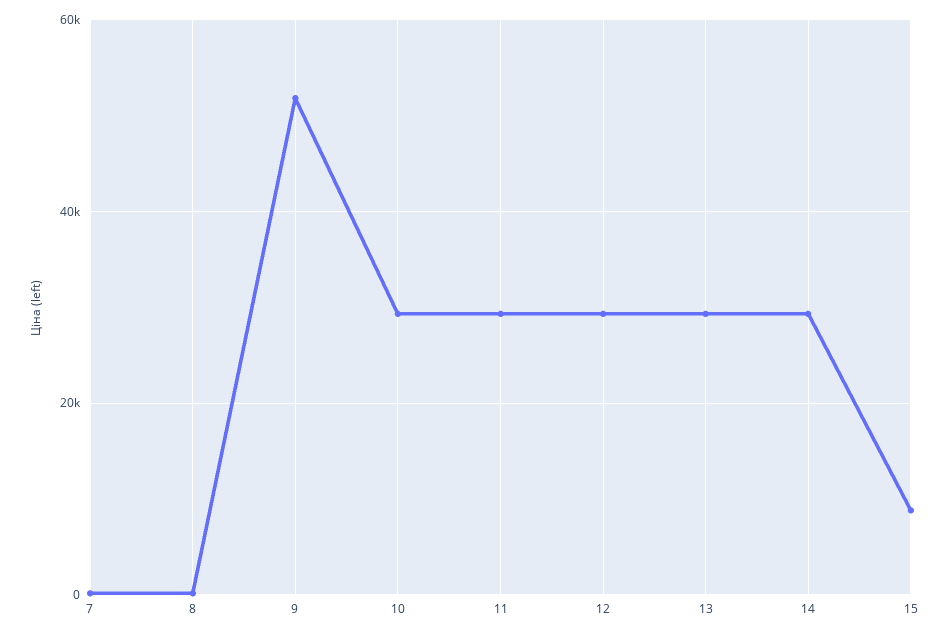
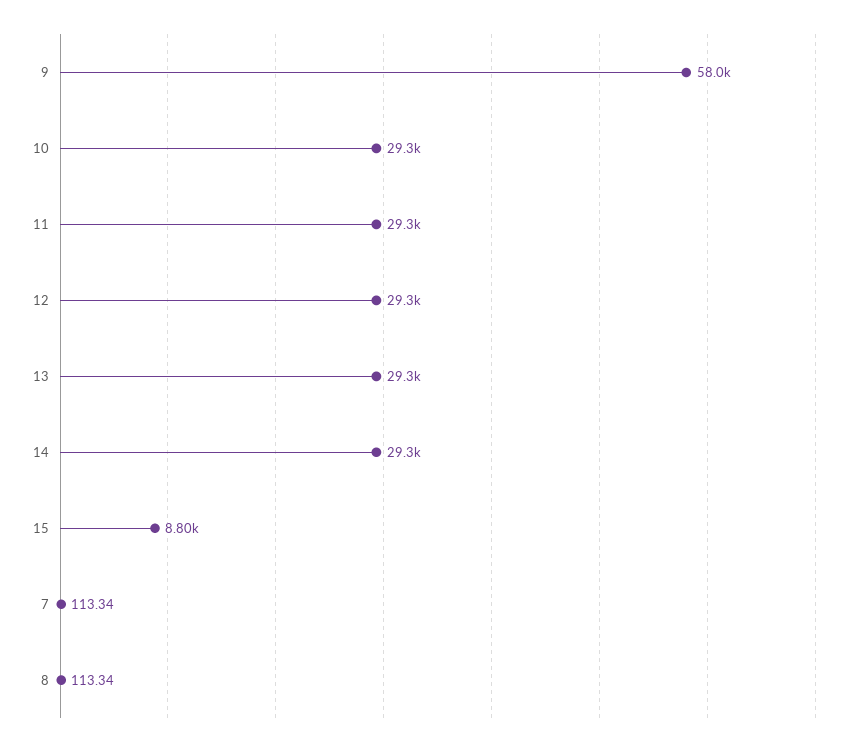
9: 52000 -> 58000

